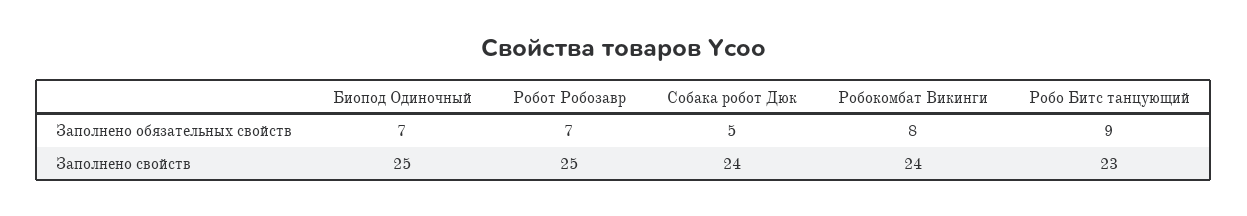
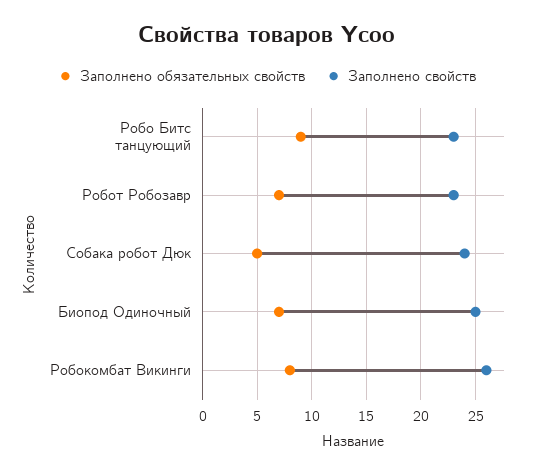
Заполнено свойств, Робот Робозавр: 25 -> 23
Заполнено свойств, Робокомбат Викинги: 24 -> 26

